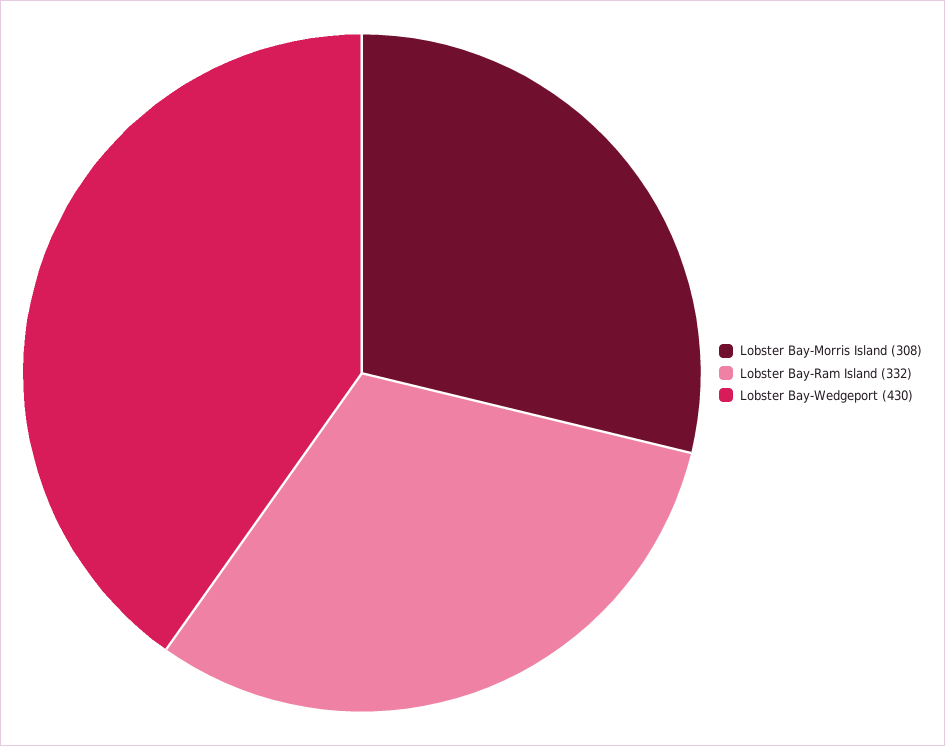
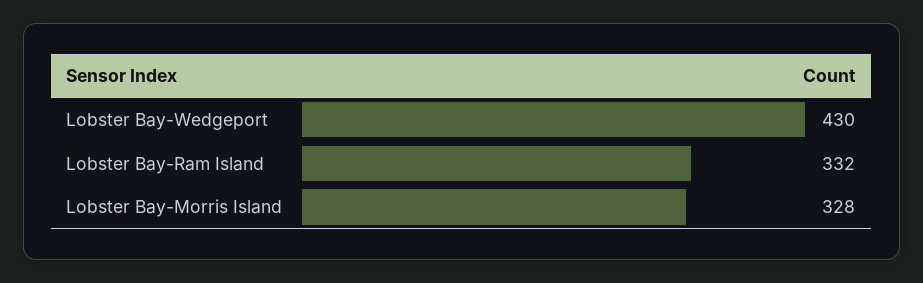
Lobster Bay-Morris Island: 308 -> 328

